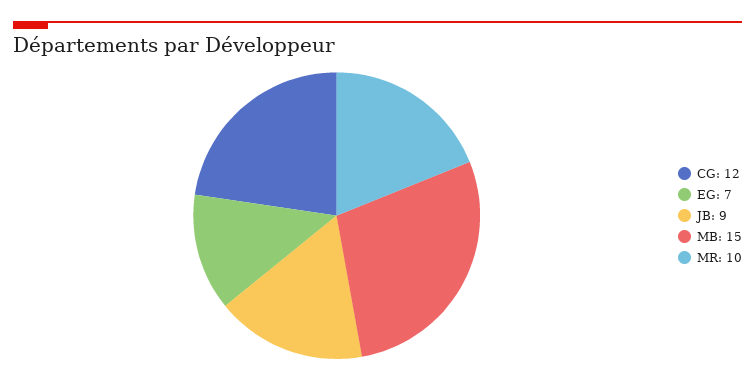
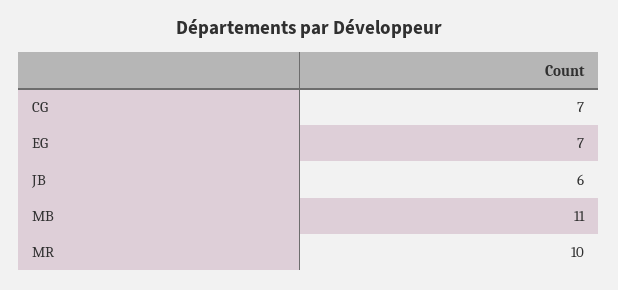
CG: 12 -> 7
JB: 9 -> 6
MB: 15 -> 11

